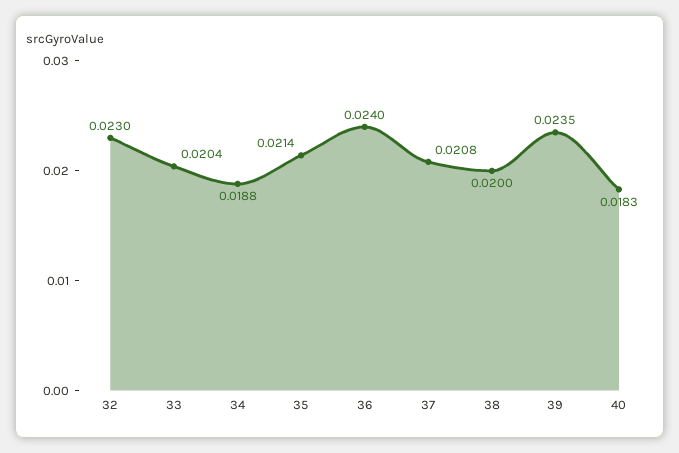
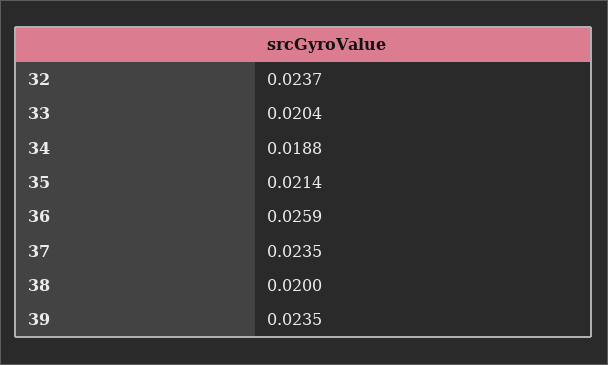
32: 0.023 -> 0.0237
36: 0.024 -> 0.0259
37: 0.0208 -> 0.0235
40: 0.0183 -> none

